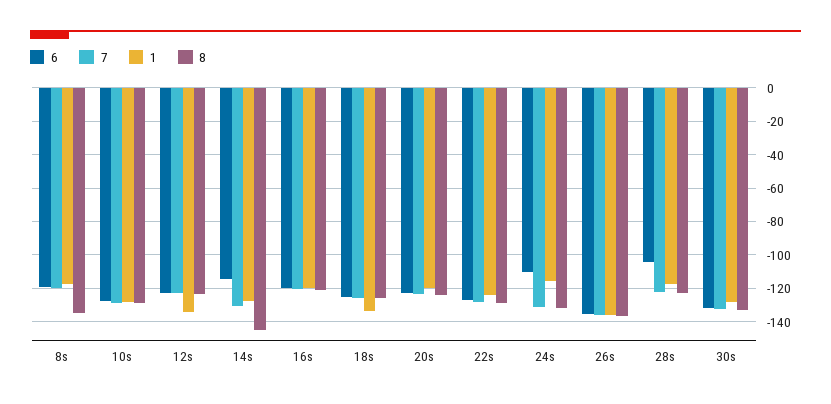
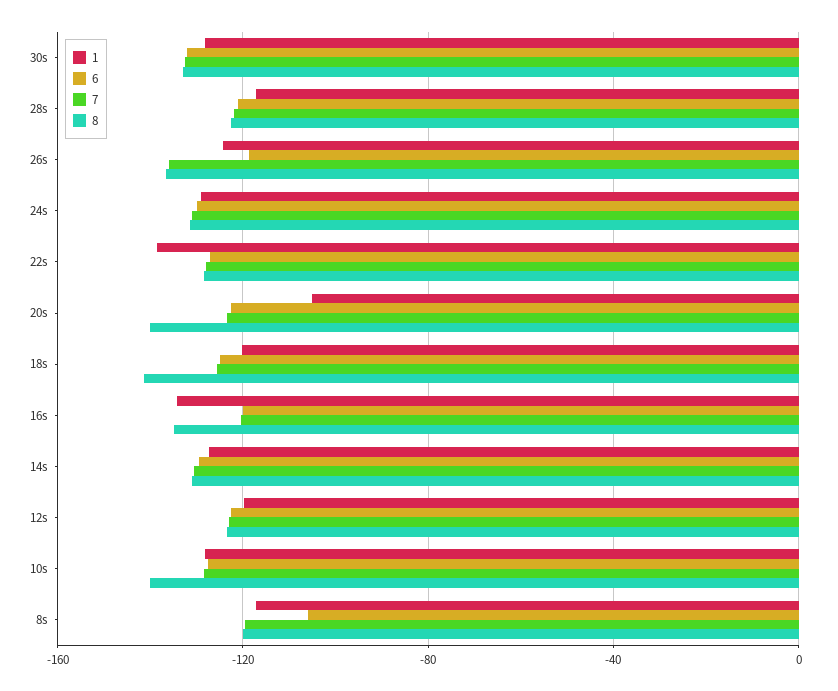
6, 8s: -120 -> -105
8, 8s: -135 -> -120
8, 10s: -130 -> -140
1, 12s: -135 -> -120
6, 14s: -115 -> -130
8, 14s: -145 -> -130
1, 16s: -120 -> -135
8, 16s: -120 -> -135
1, 18s: -135 -> -120
8, 18s: -125 -> -140
1, 20s: -120 -> -105
8, 20s: -125 -> -140
1, 22s: -125 -> -140
6, 24s: -110 -> -130
1, 24s: -115 -> -130
6, 26s: -135 -> -120
1, 26s: -135 -> -125
6, 28s: -105 -> -120

